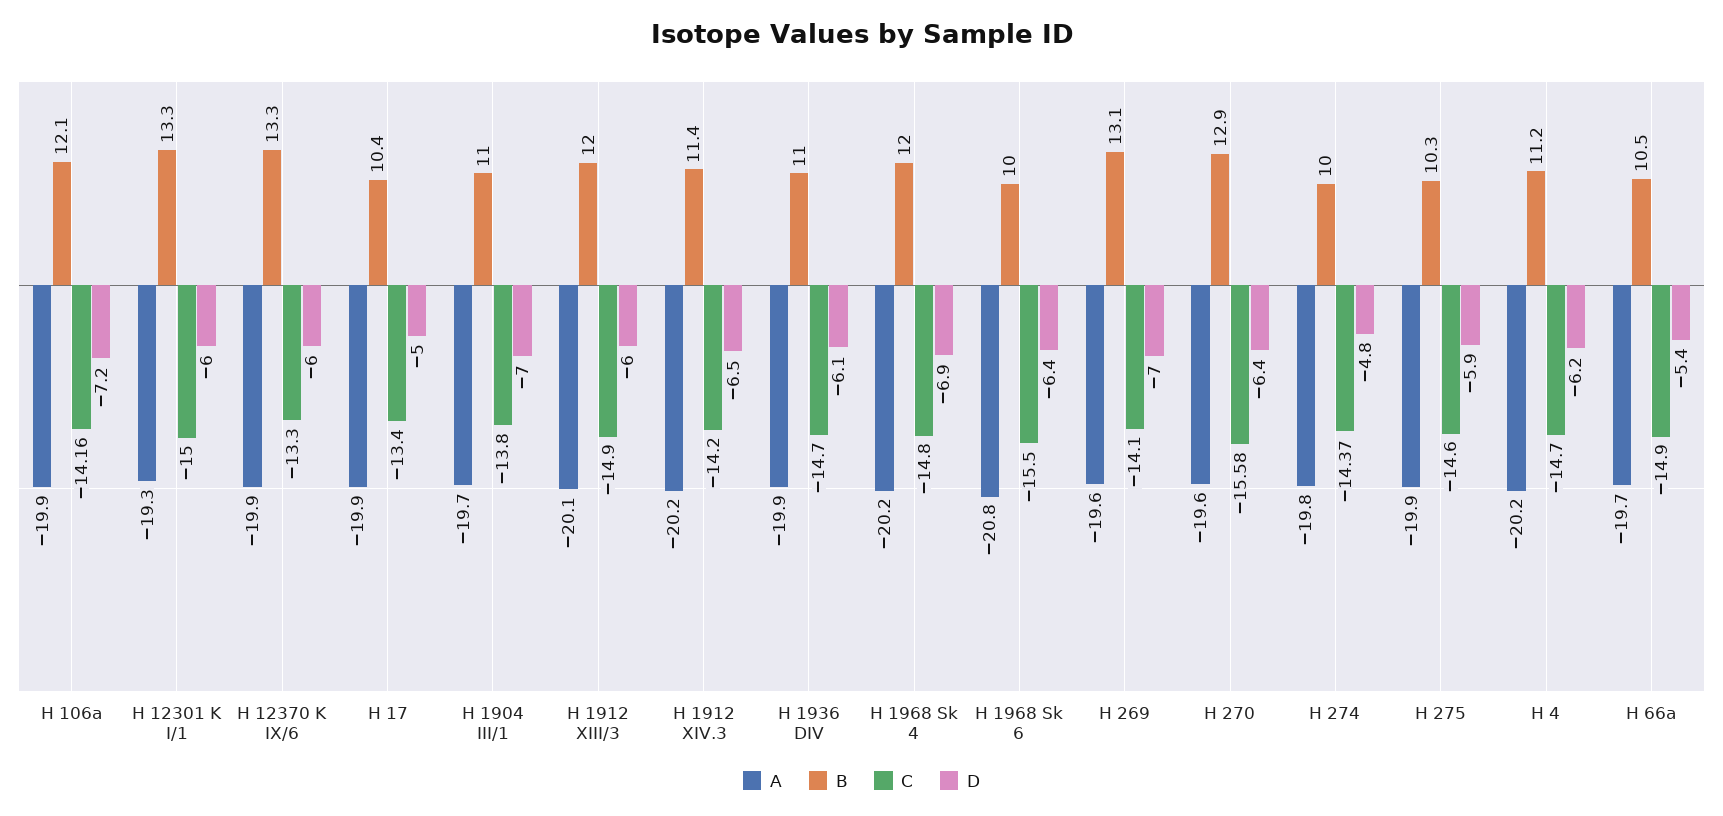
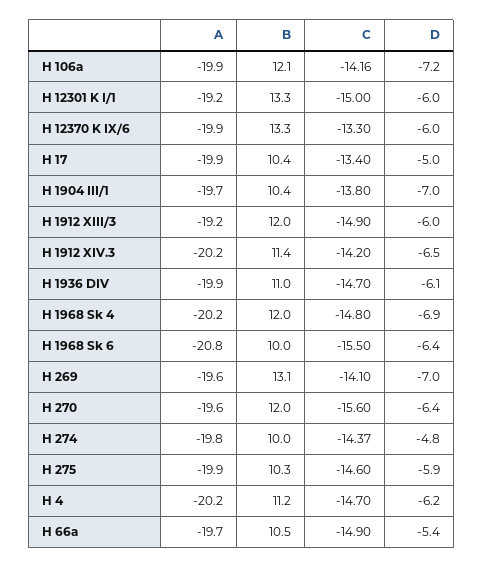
A, H 12301 K I/1: -19.3 -> -19.2
B, H 1904 III/1: 11 -> 10.4
A, H 1912 XIII/3: -20.1 -> -19.2
B, H 270: 12.9 -> 12
C, H 270: -15.58 -> -15.6

